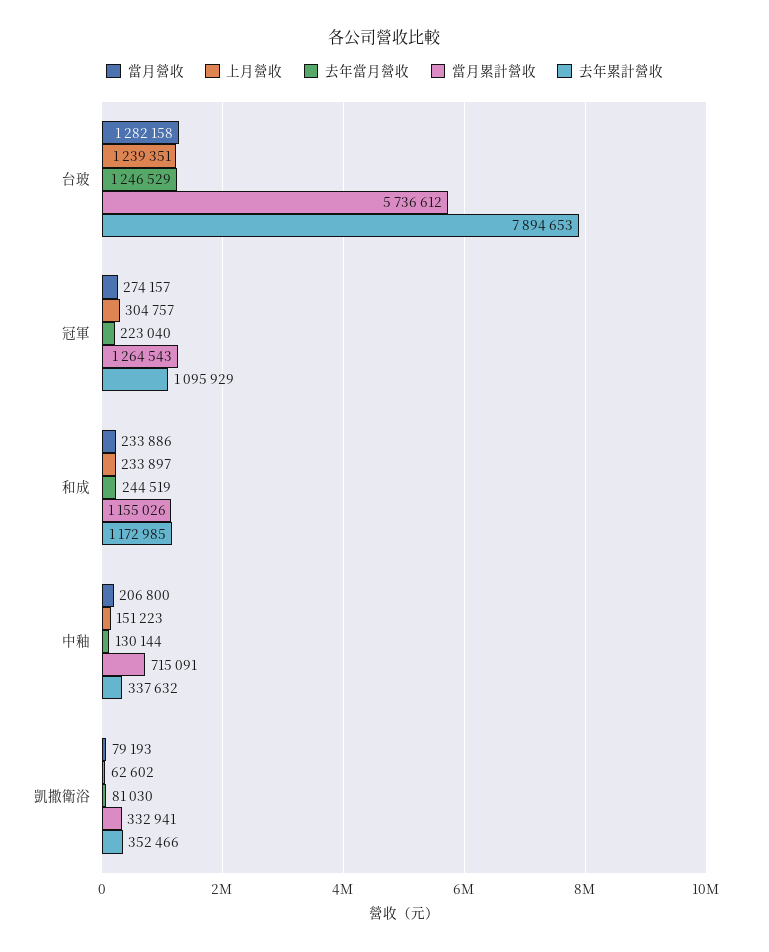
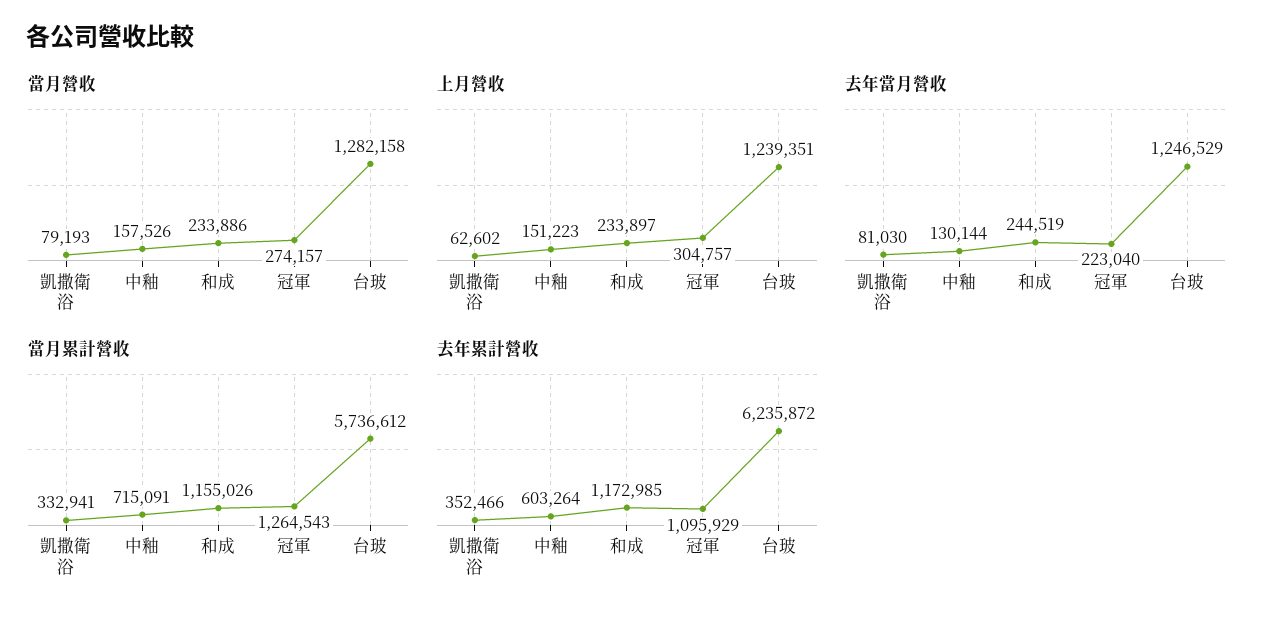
去年累計營收, 台玻: 7894653 -> 6235872
當月營收, 中釉: 206800 -> 157526
去年累計營收, 中釉: 337632 -> 603264

